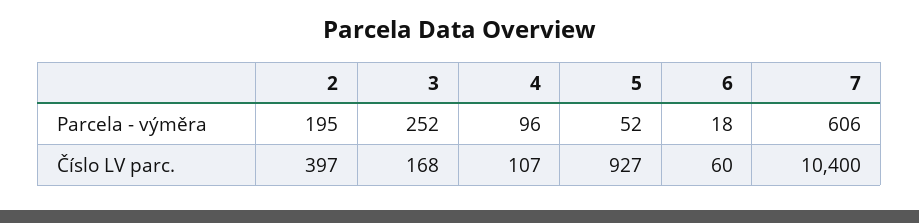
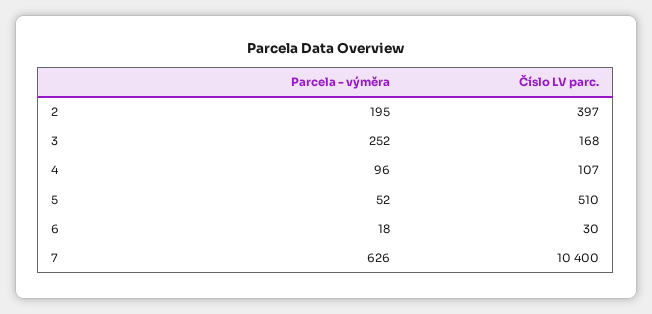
7, Parcela - výměra: 606 -> 626
5, Číslo LV parc.: 927 -> 510
6, Číslo LV parc.: 60 -> 30

